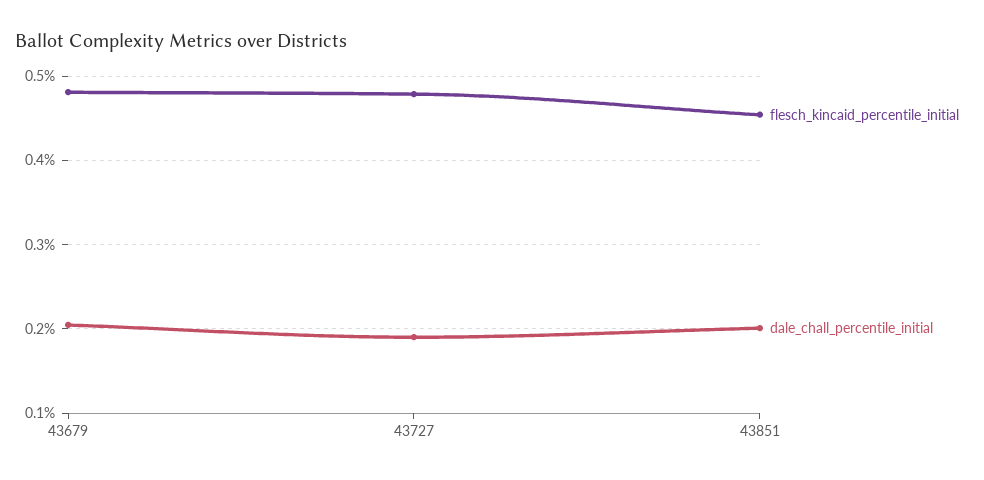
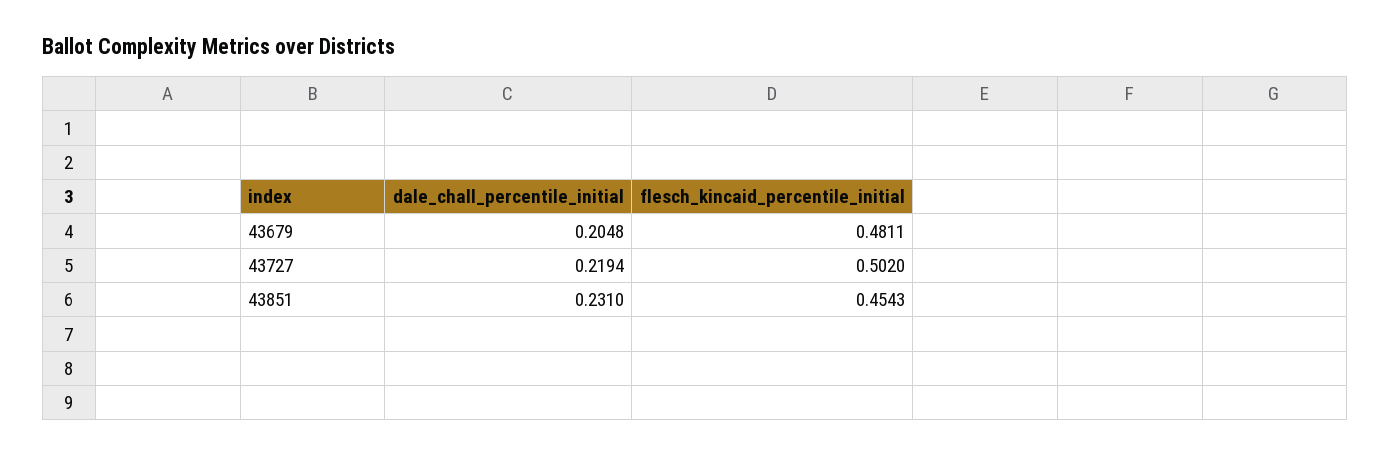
flesch_kincaid_percentile_initial, 43727: 0.48 -> 0.502
dale_chall_percentile_initial, 43727: 0.19 -> 0.2194
dale_chall_percentile_initial, 43851: 0.2 -> 0.231

